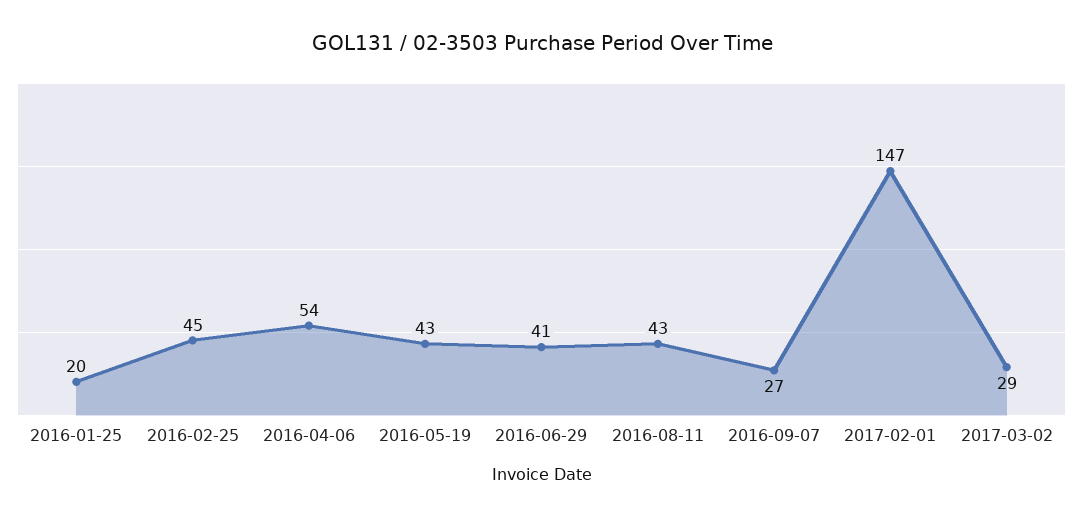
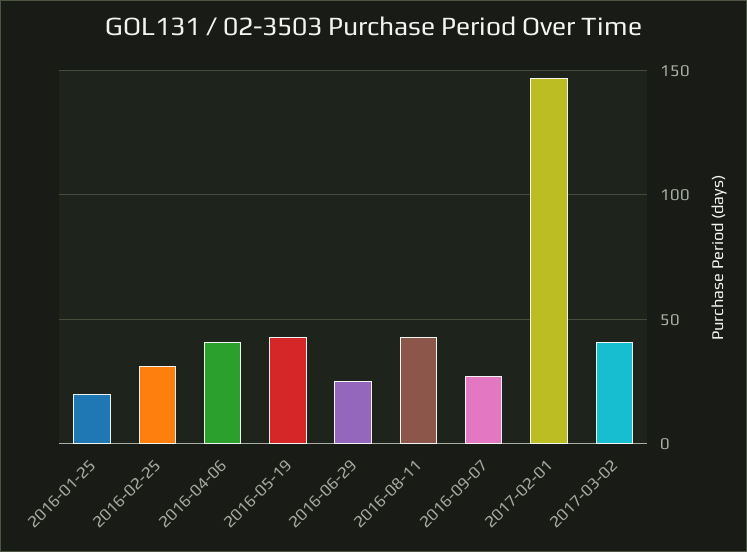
2016-02-25: 45 -> 30
2016-04-06: 54 -> 40
2016-06-29: 41 -> 25
2017-03-02: 29 -> 40

